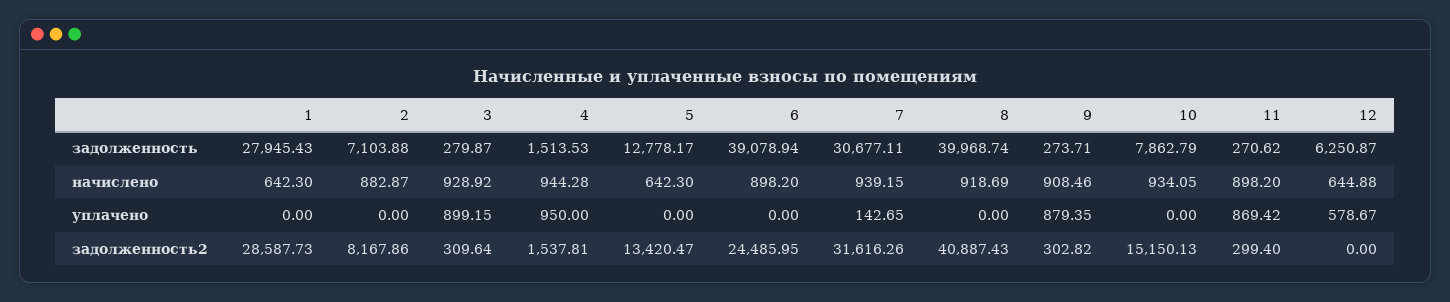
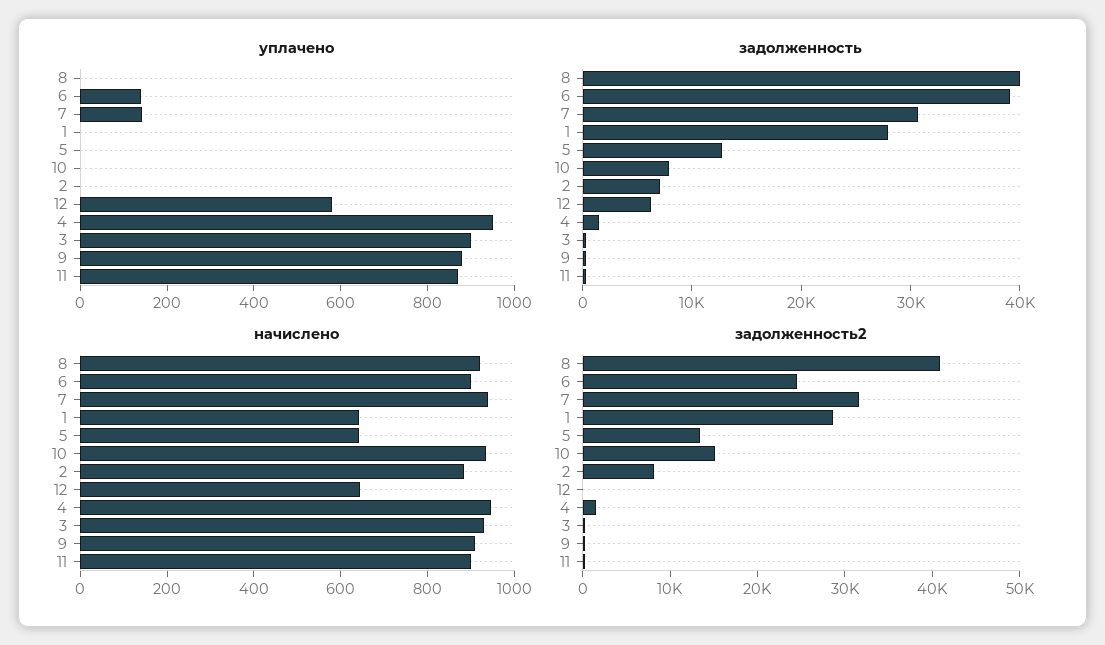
уплачено, 6: 0 -> 150

